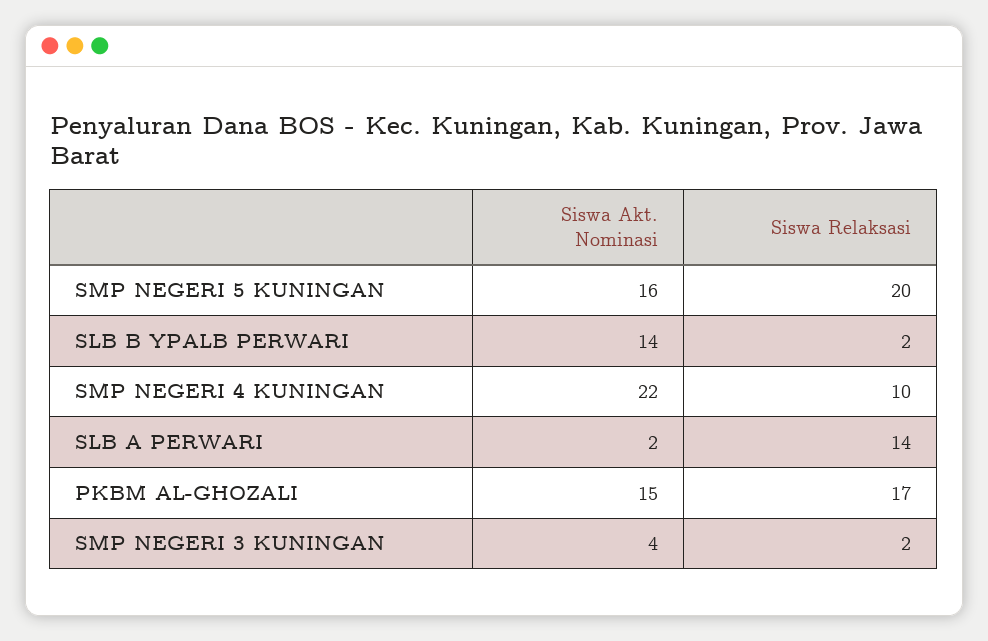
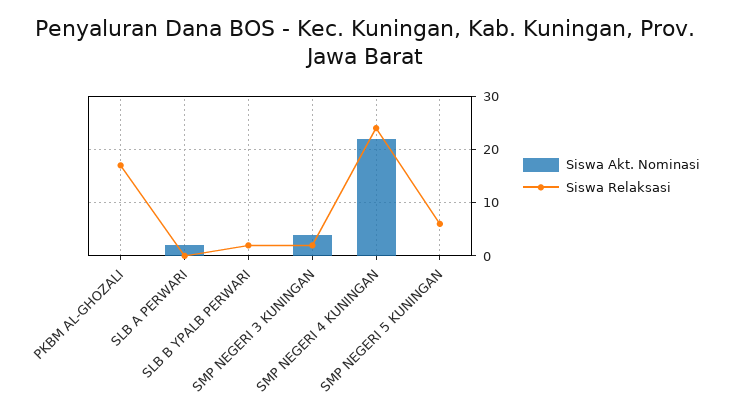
Siswa Akt. Nominasi, SMP NEGERI 5 KUNINGAN: 16 -> 0
Siswa Relaksasi, SMP NEGERI 5 KUNINGAN: 20 -> 5
Siswa Akt. Nominasi, SLB B YPALB PERWARI: 14 -> 0
Siswa Relaksasi, SMP NEGERI 4 KUNINGAN: 10 -> 25
Siswa Relaksasi, SLB A PERWARI: 14 -> 0
Siswa Akt. Nominasi, PKBM AL-GHOZALI: 15 -> 0

